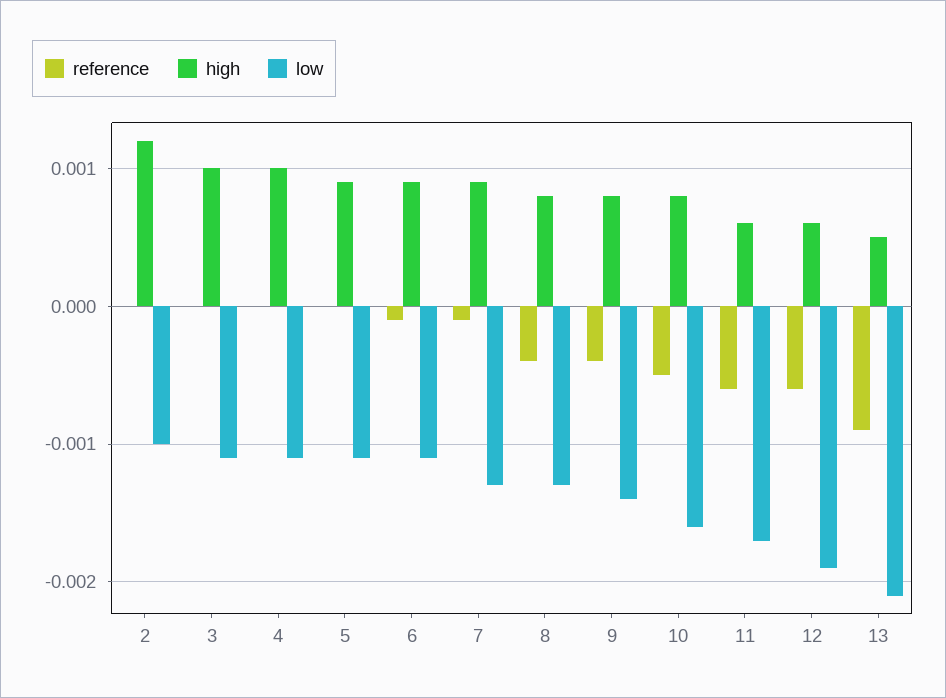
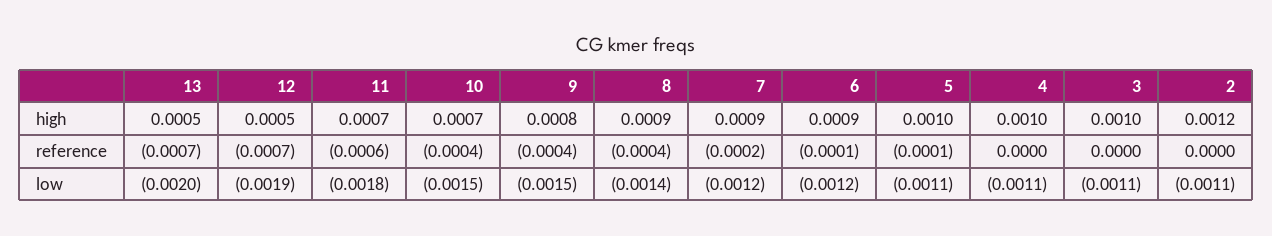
low, 2: -0.001 -> -0.0011
reference, 5: 0 -> -0.0001
high, 5: 0.0009 -> 0.001
low, 6: -0.0011 -> -0.0012
reference, 7: -0.0001 -> -0.0002
low, 7: -0.0013 -> -0.0012
high, 8: 0.0008 -> 0.0009
low, 8: -0.0013 -> -0.0014
low, 9: -0.0014 -> -0.0015
reference, 10: -0.0005 -> -0.0004
high, 10: 0.0008 -> 0.0007
low, 10: -0.0016 -> -0.0015
high, 11: 0.0006 -> 0.0007
low, 11: -0.0017 -> -0.0018
reference, 12: -0.0006 -> -0.0007
high, 12: 0.0006 -> 0.0005
reference, 13: -0.0009 -> -0.0007
low, 13: -0.0021 -> -0.002

